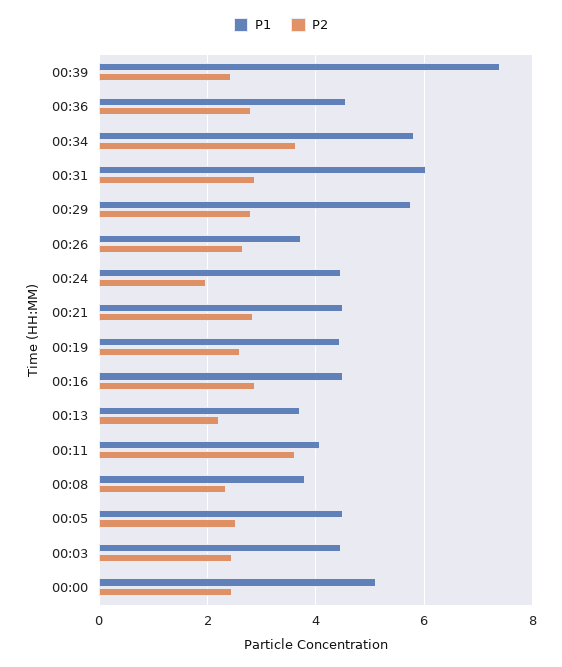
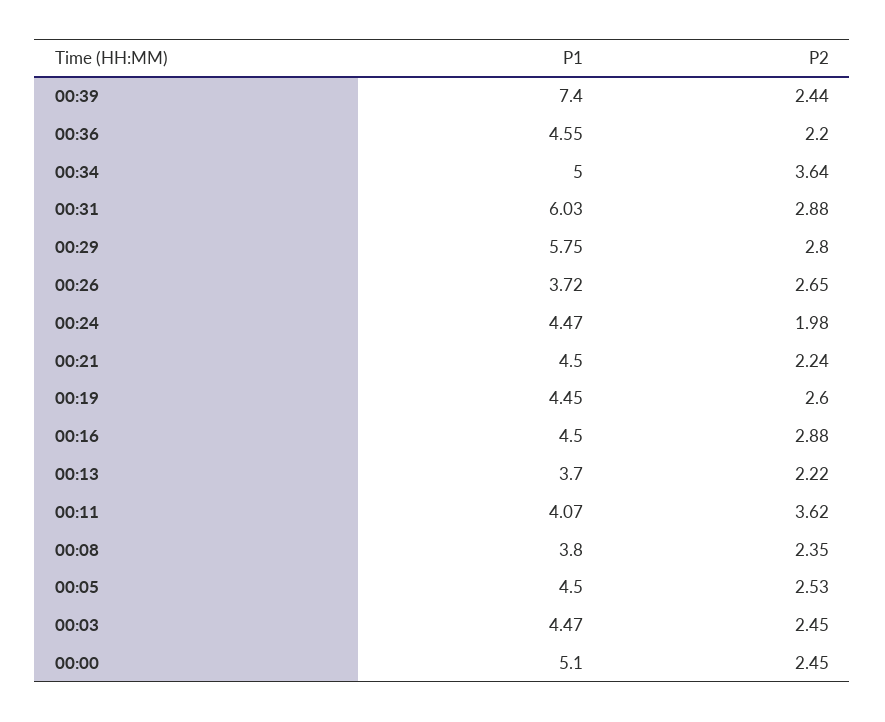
P2, 00:36: 2.8 -> 2.2
P1, 00:34: 5.8 -> 5
P2, 00:21: 2.8 -> 2.24

